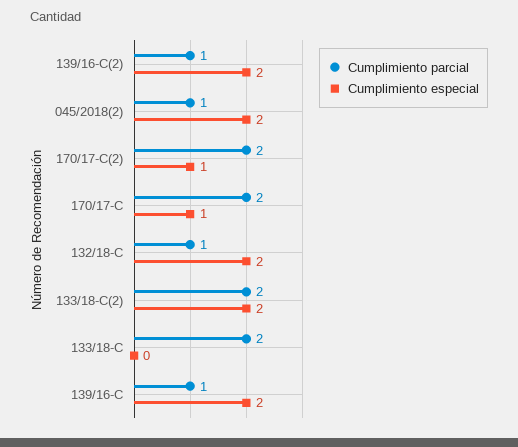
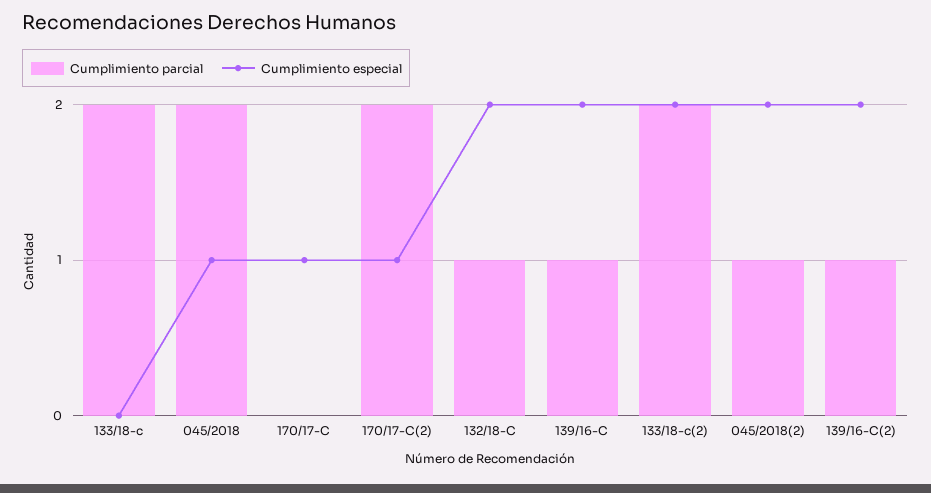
Cumplimiento parcial, 170/17-C: 2 -> 0
Cumplimiento parcial, 045/2018: none -> 2
Cumplimiento especial, 045/2018: none -> 1

